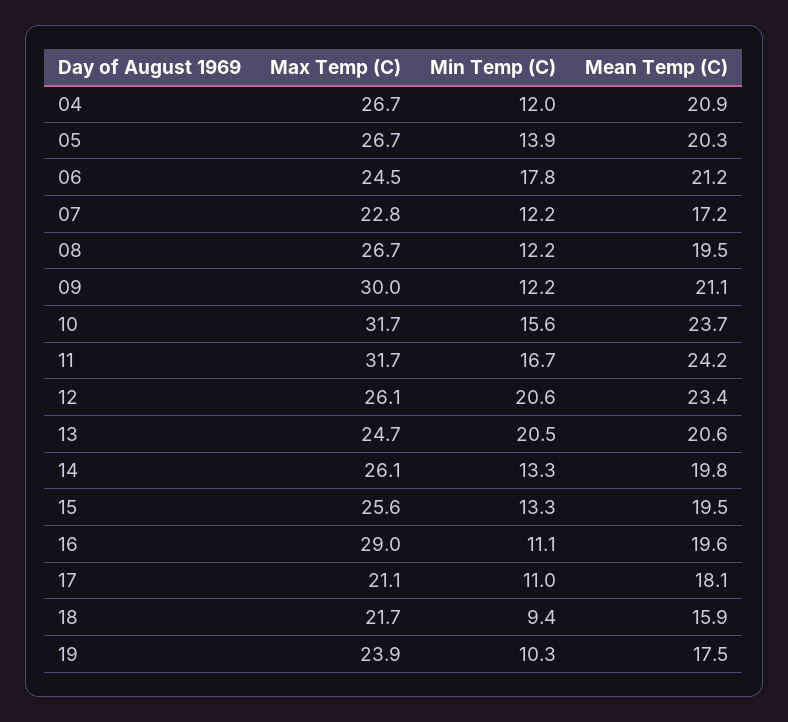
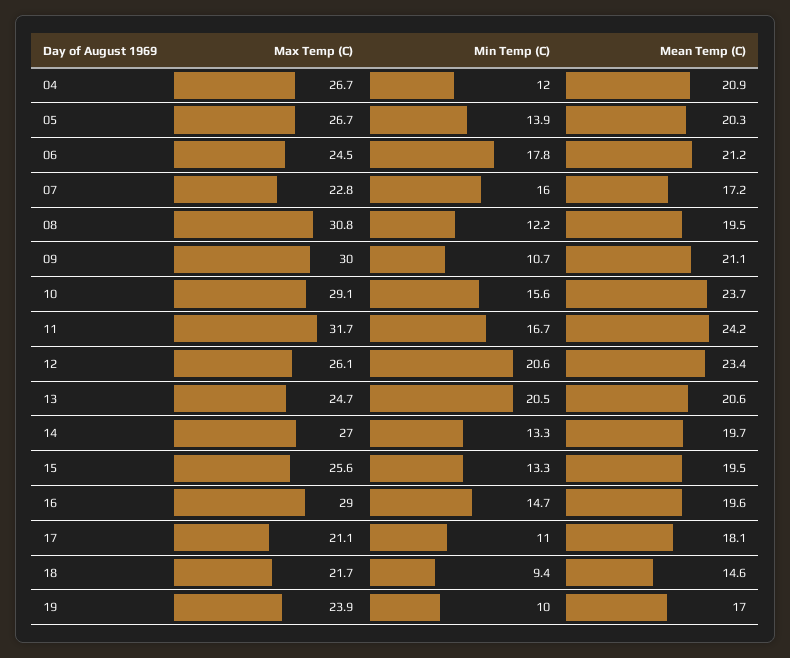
Min Temp (C), 07: 12.2 -> 16
Max Temp (C), 08: 26.7 -> 30.8
Min Temp (C), 09: 12.2 -> 10.7
Max Temp (C), 10: 31.7 -> 29.1
Max Temp (C), 14: 26.1 -> 27
Mean Temp (C), 14: 19.8 -> 19.7
Min Temp (C), 16: 11.1 -> 14.7
Mean Temp (C), 18: 15.9 -> 14.6
Min Temp (C), 19: 10.3 -> 10
Mean Temp (C), 19: 17.5 -> 17

